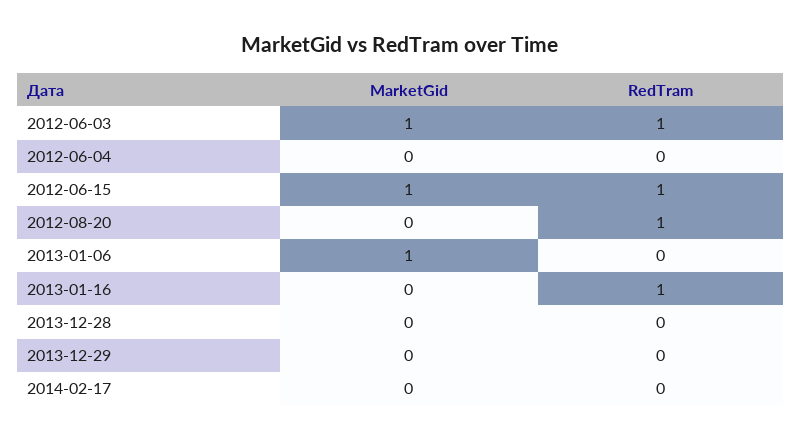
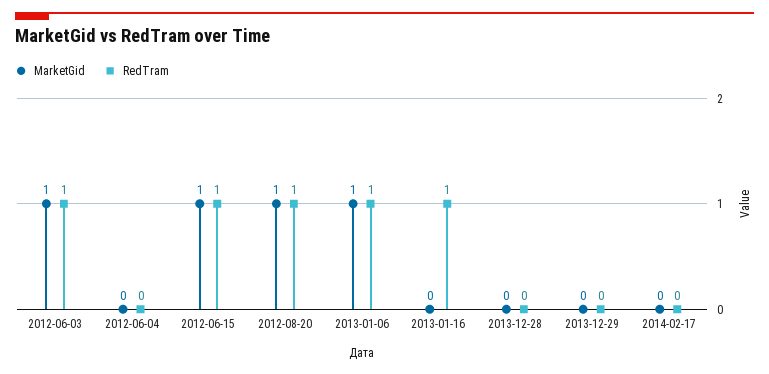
MarketGid, 2012-08-20: 0 -> 1
RedTram, 2013-01-06: 0 -> 1

